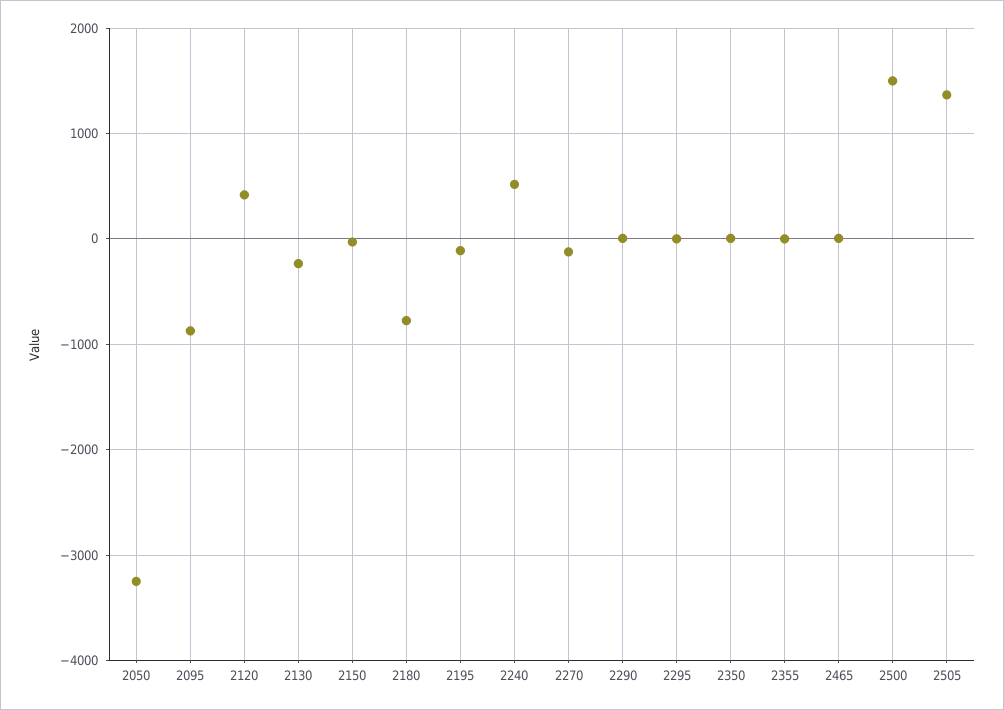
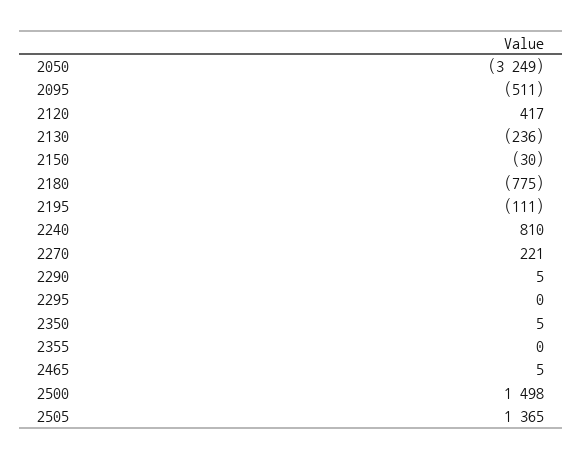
2095: -900 -> -511
2240: 500 -> 810
2270: -100 -> 221

